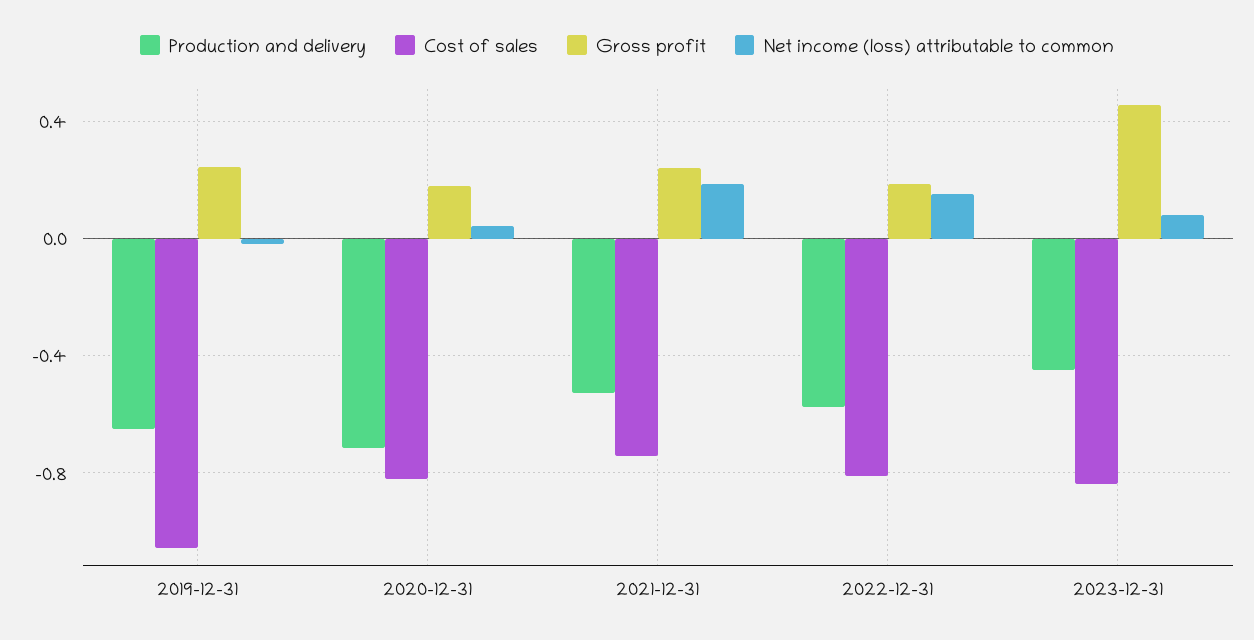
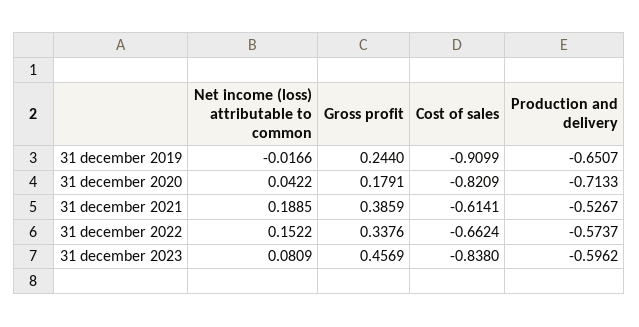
Cost of sales, 2019-12-31: -1.05 -> -0.9099
Cost of sales, 2021-12-31: -0.75 -> -0.6141
Gross profit, 2021-12-31: 0.25 -> 0.3859
Cost of sales, 2022-12-31: -0.8 -> -0.6624
Gross profit, 2022-12-31: 0.2 -> 0.3376
Production and delivery, 2023-12-31: -0.45 -> -0.5962

